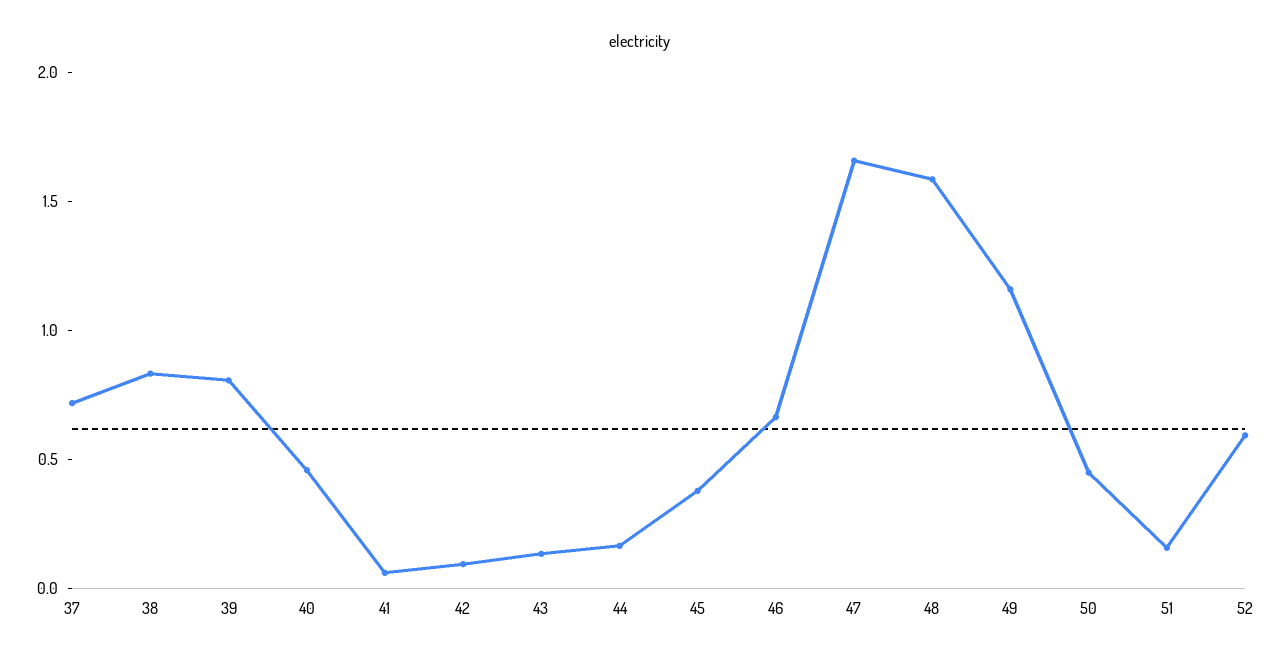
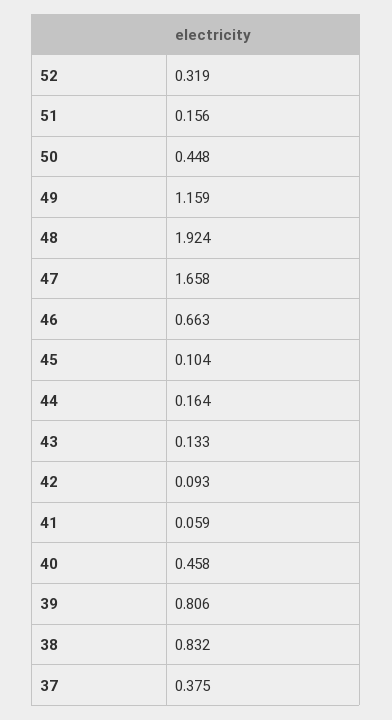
37: 0.7 -> 0.375
45: 0.4 -> 0.104
48: 1.6 -> 1.924
52: 0.6 -> 0.319

